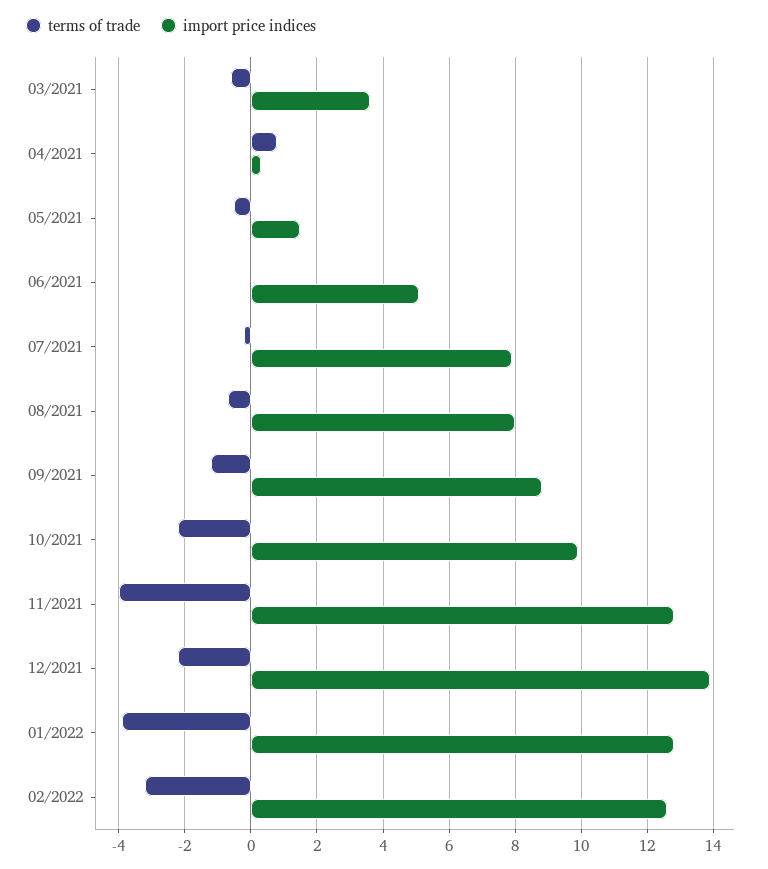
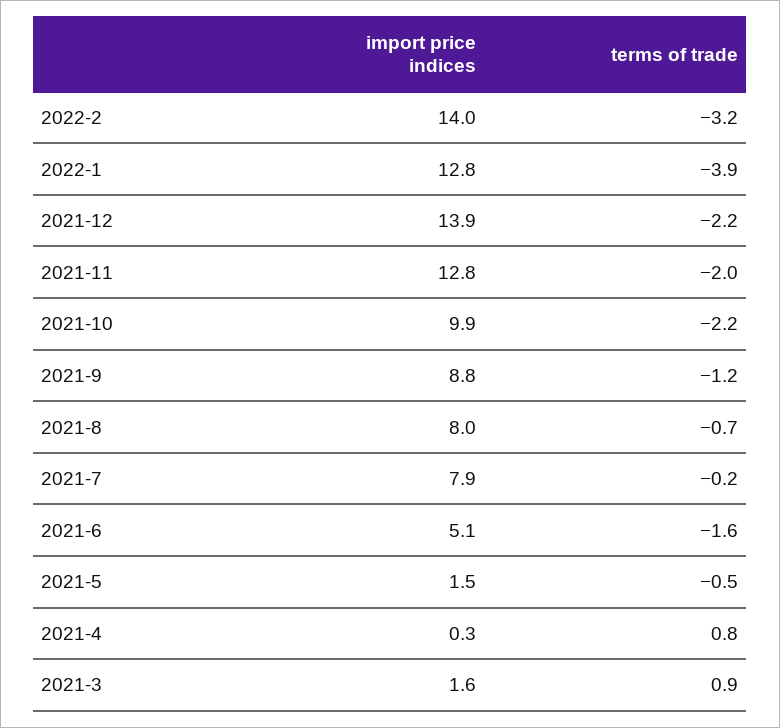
terms of trade, 03/2021: -0.5 -> 0.9
import price indices, 03/2021: 3.5 -> 1.6
terms of trade, 06/2021: 0 -> -1.6
terms of trade, 11/2021: -4 -> -2
import price indices, 02/2022: 12.5 -> 14

